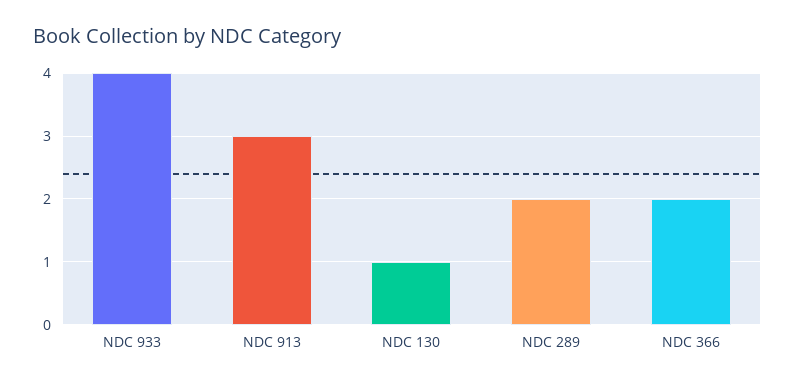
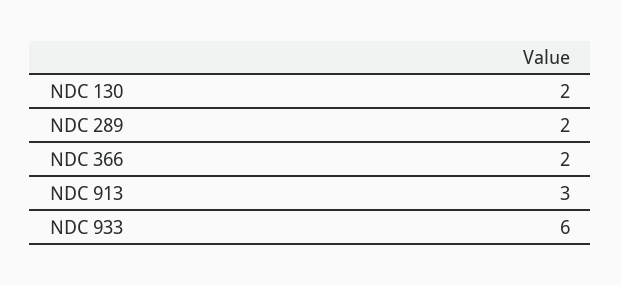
NDC 933: 4 -> 6
NDC 130: 1 -> 2

